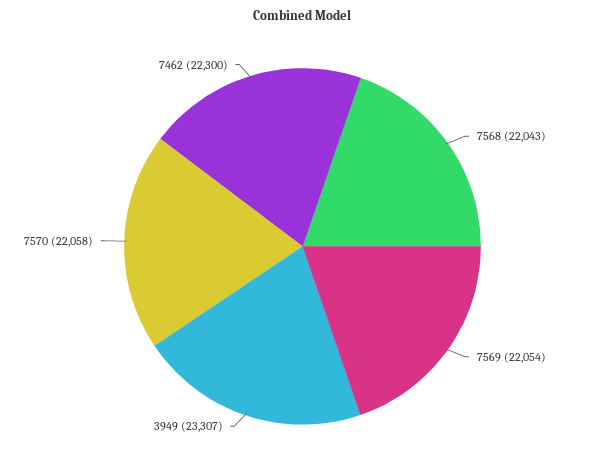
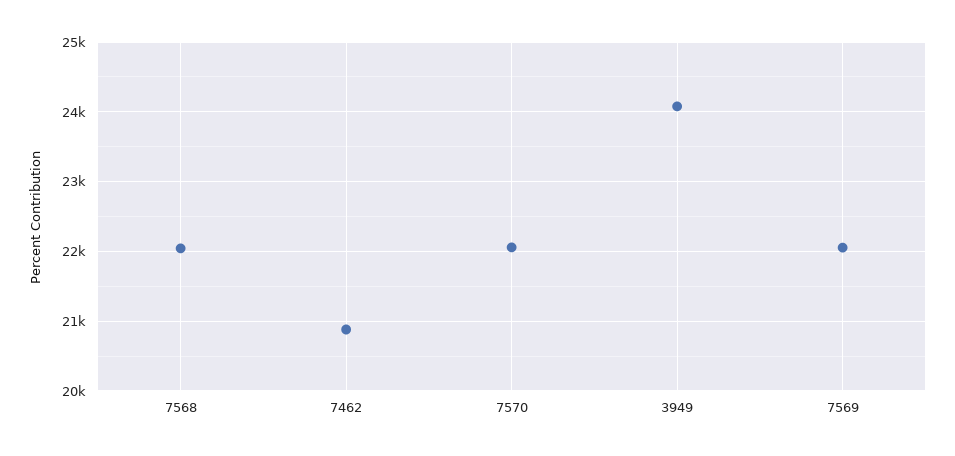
3949: 23307 -> 24100
7462: 22300 -> 20900

